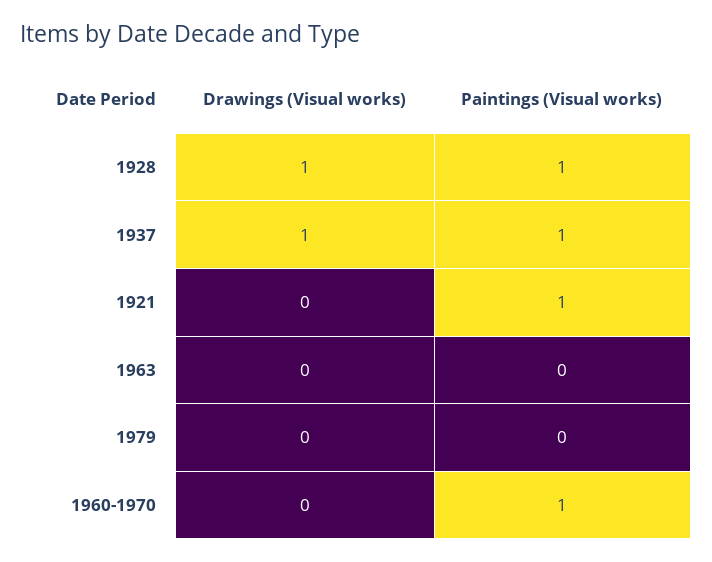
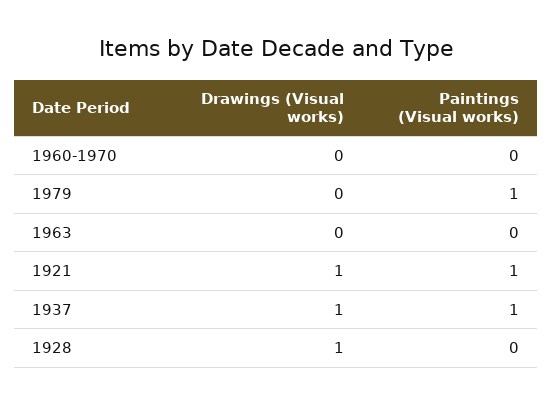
Paintings (Visual works), 1928: 1 -> 0
Drawings (Visual works), 1921: 0 -> 1
Paintings (Visual works), 1979: 0 -> 1
Paintings (Visual works), 1960-1970: 1 -> 0

